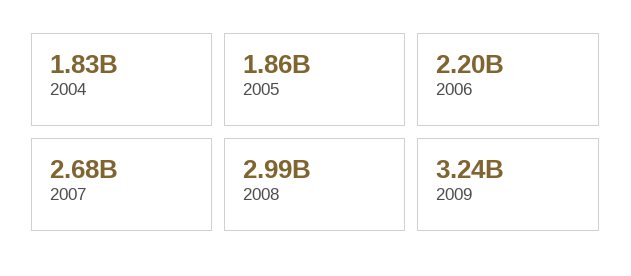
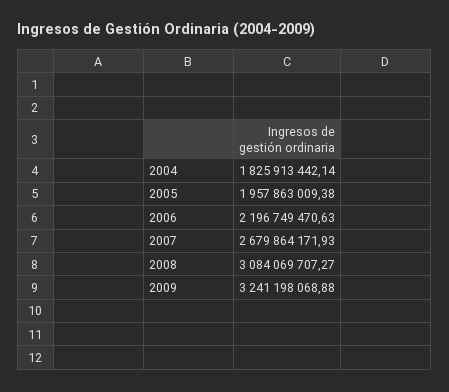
2005: 1860000000 -> 1957863009.38
2008: 2990000000 -> 3084069707.27

